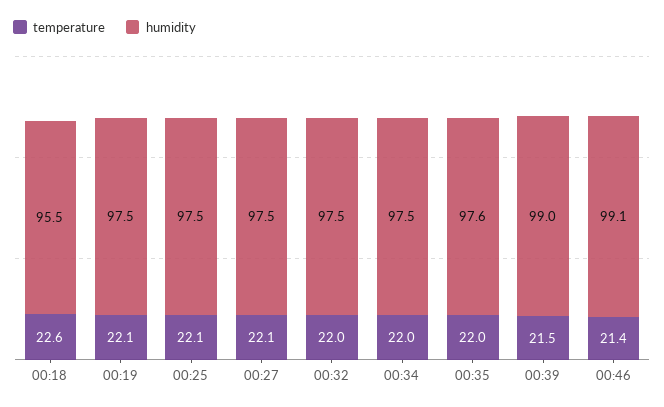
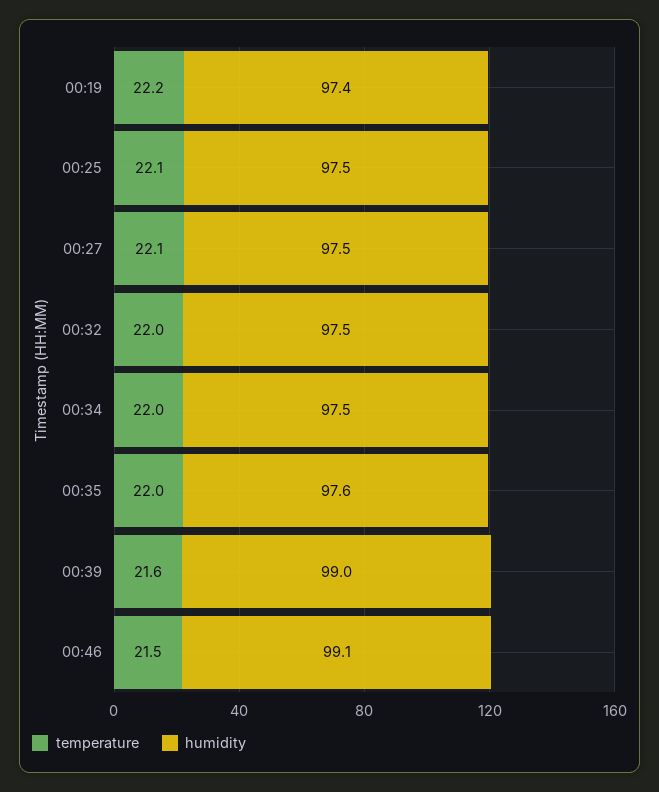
temperature, 00:18: 22.6 -> none
humidity, 00:18: 95.5 -> none
temperature, 00:19: 22.1 -> 22.2
humidity, 00:19: 97.5 -> 97.4
temperature, 00:39: 21.5 -> 21.6
temperature, 00:46: 21.4 -> 21.5

